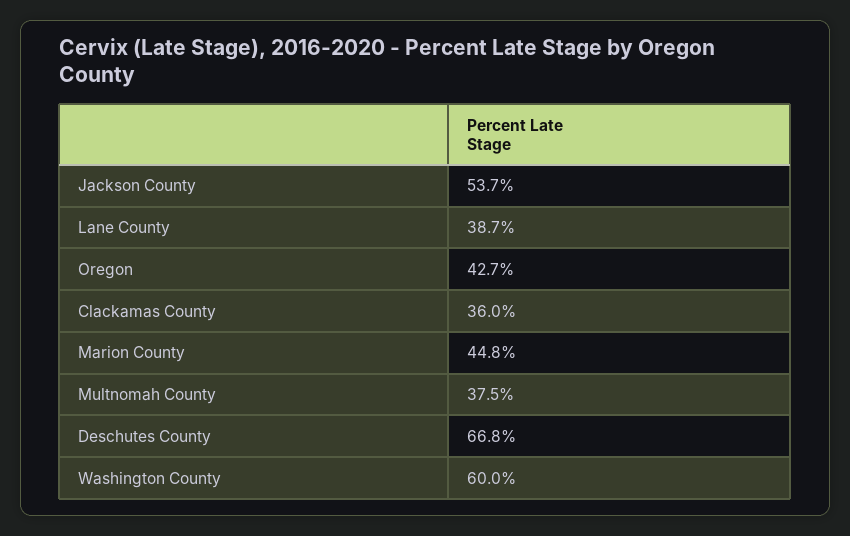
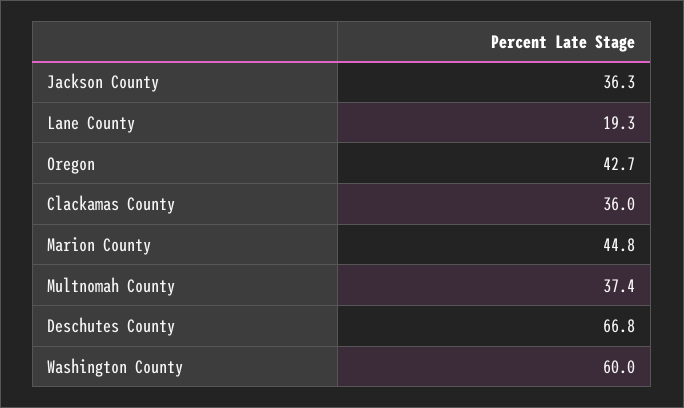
Jackson County: 53.7 -> 36.3
Lane County: 38.7 -> 19.3
Multnomah County: 37.5 -> 37.4

